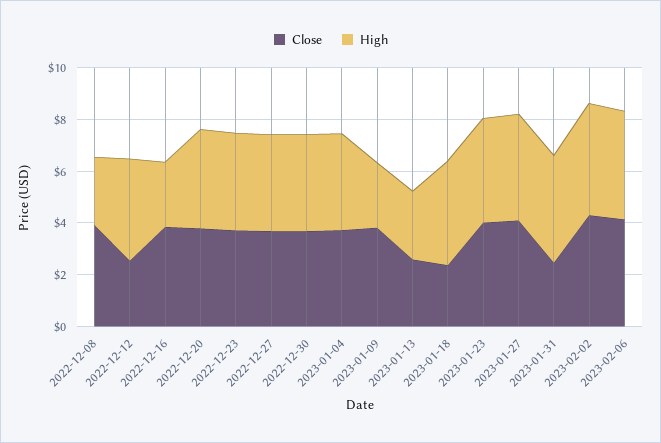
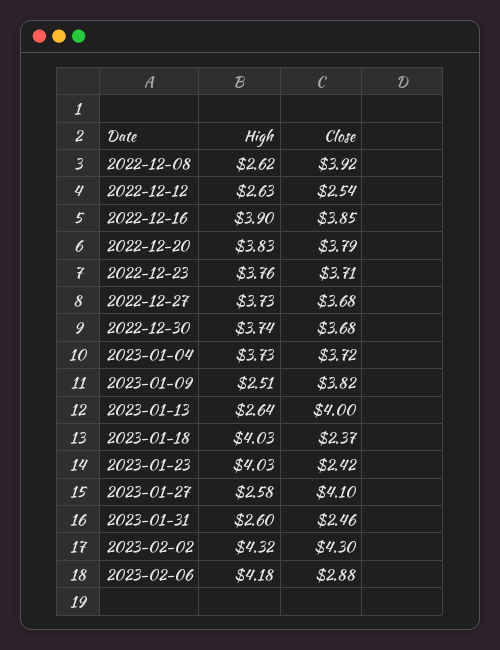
High, 2022-12-12: 4 -> 2.63
High, 2022-12-16: 2.5 -> 3.9
Close, 2023-01-13: 2.5 -> 4
Close, 2023-01-23: 4 -> 2.42
High, 2023-01-27: 4 -> 2.58
High, 2023-01-31: 4 -> 2.6
Close, 2023-02-06: 4 -> 2.88

